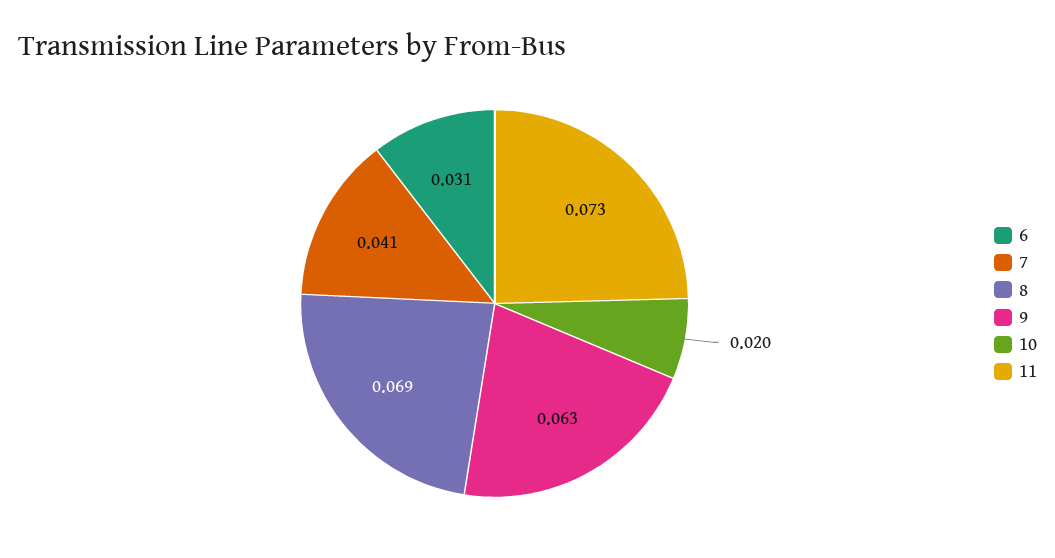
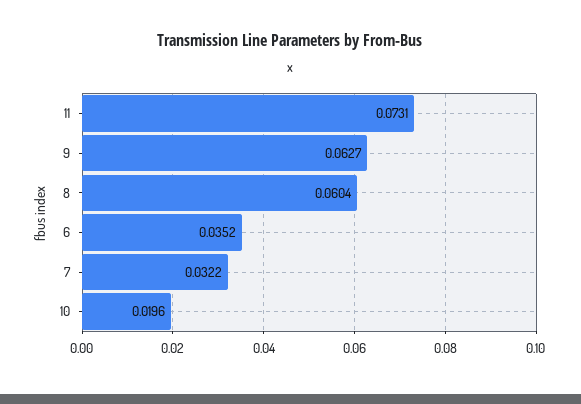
6: 0.031 -> 0.0352
7: 0.041 -> 0.0322
8: 0.069 -> 0.0604

